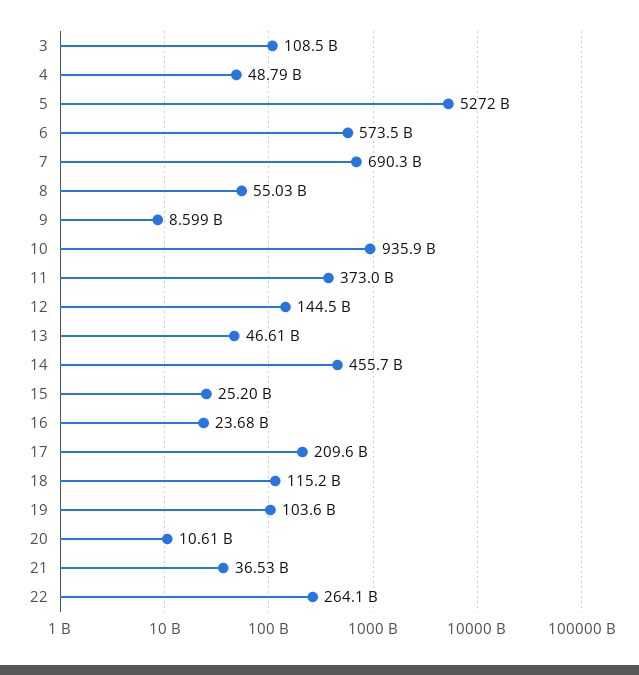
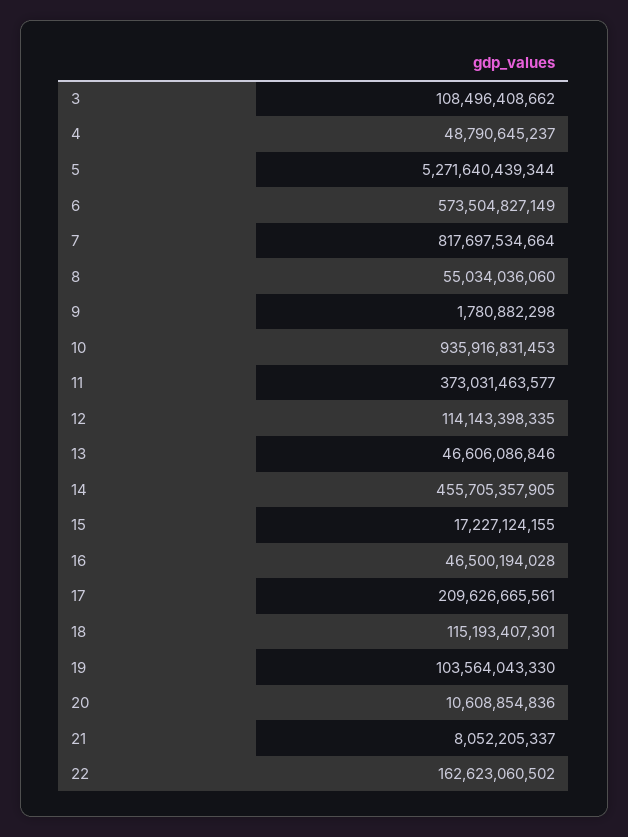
7: 690300000000 -> 817697534664
9: 8599000000 -> 1780882298
12: 144500000000 -> 114143398335
15: 25200000000 -> 17227124155
16: 23680000000 -> 46500194028
21: 36530000000 -> 8052205337
22: 264100000000 -> 162623060502

